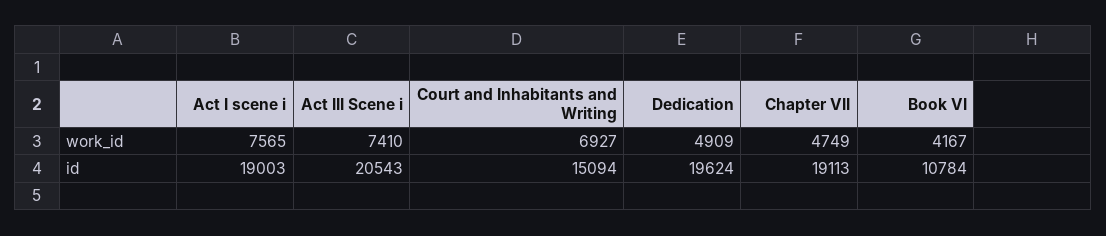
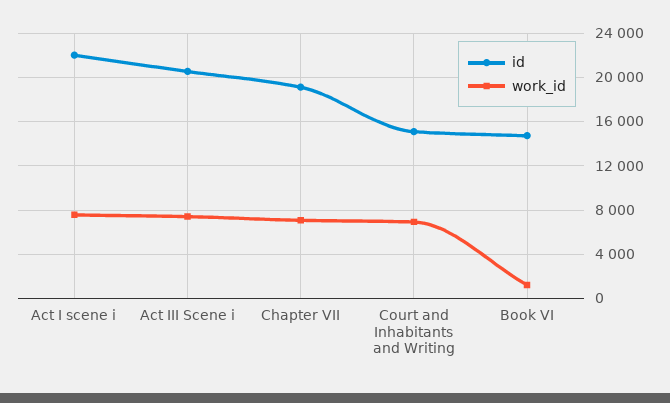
work_id, Dedication: 4909 -> none
work_id, Chapter VII: 4749 -> 7000
work_id, Book VI: 4167 -> 1000
id, Act I scene i: 19003 -> 22000
id, Dedication: 19624 -> none
id, Book VI: 10784 -> 15000

